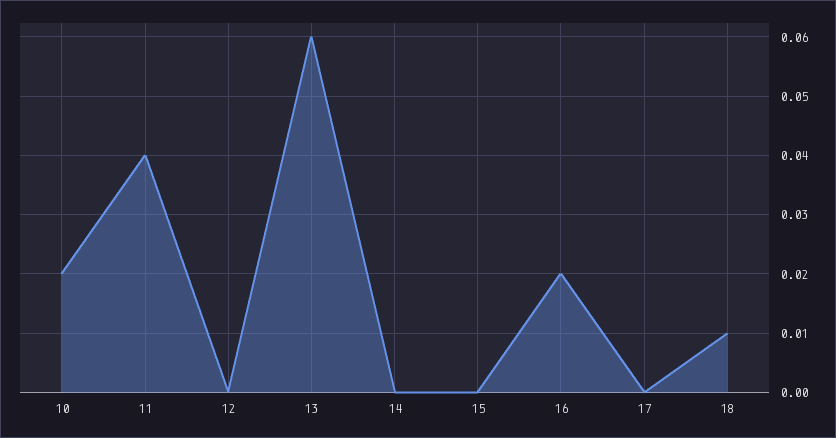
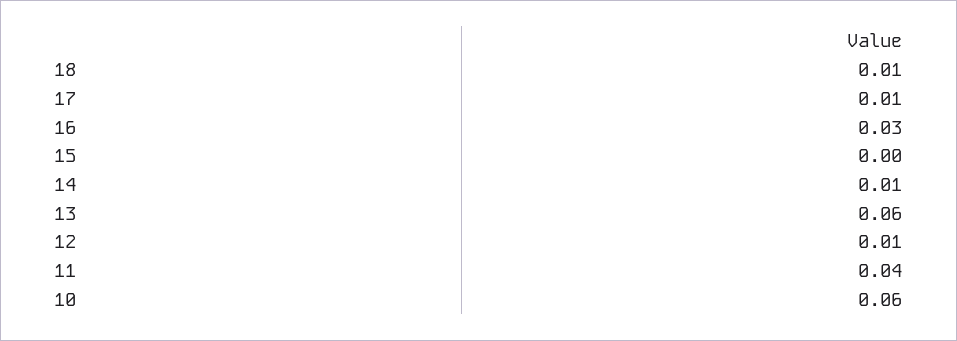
10: 0.02 -> 0.06
12: 0 -> 0.01
14: 0 -> 0.01
16: 0.02 -> 0.03
17: 0 -> 0.01

